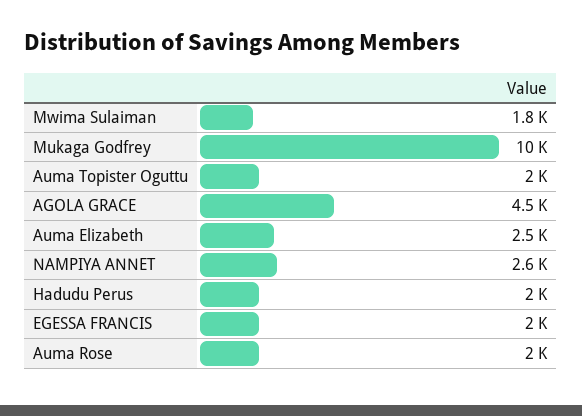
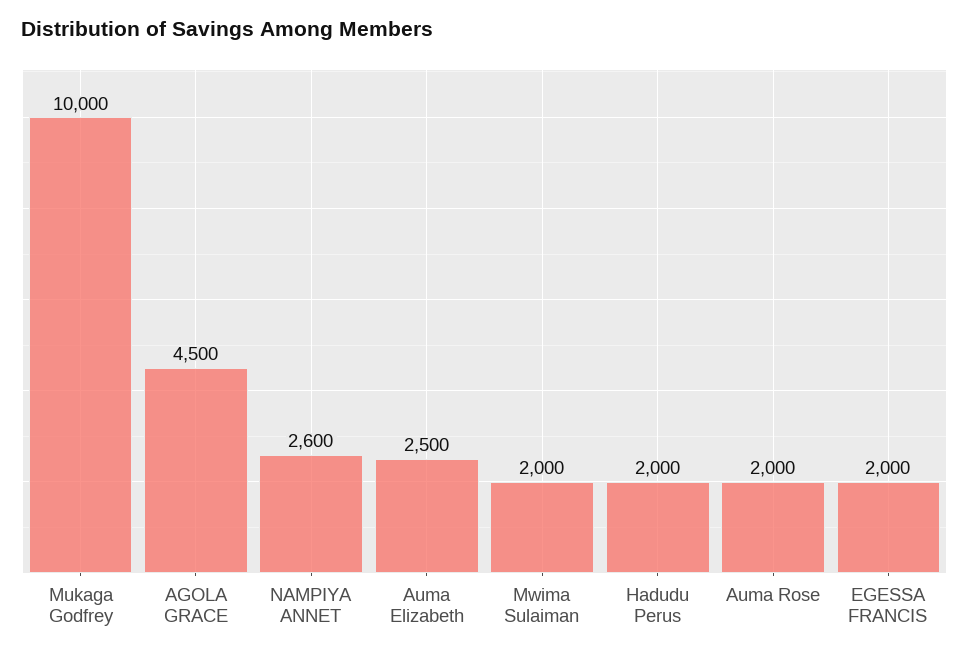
Mwima Sulaiman: 1800 -> 2000
Auma Topister Oguttu: 2000 -> none

